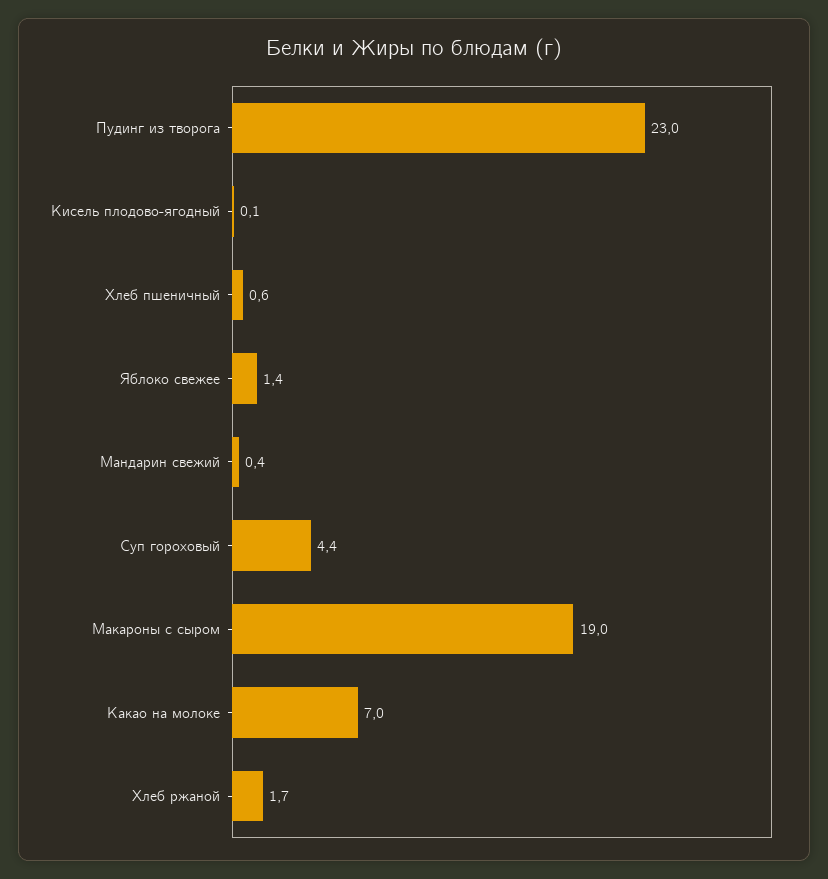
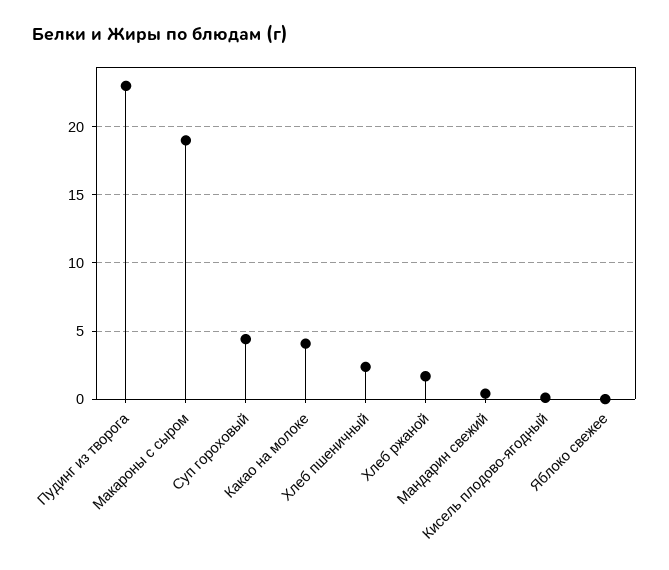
Хлеб пшеничный: 0.6 -> 2.5
Яблоко свежее: 1.4 -> 0
Какао на молоке: 7 -> 4

